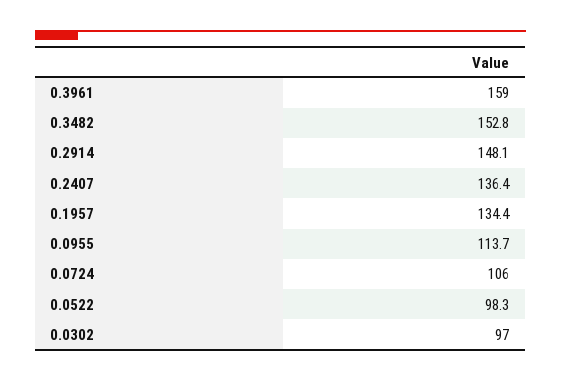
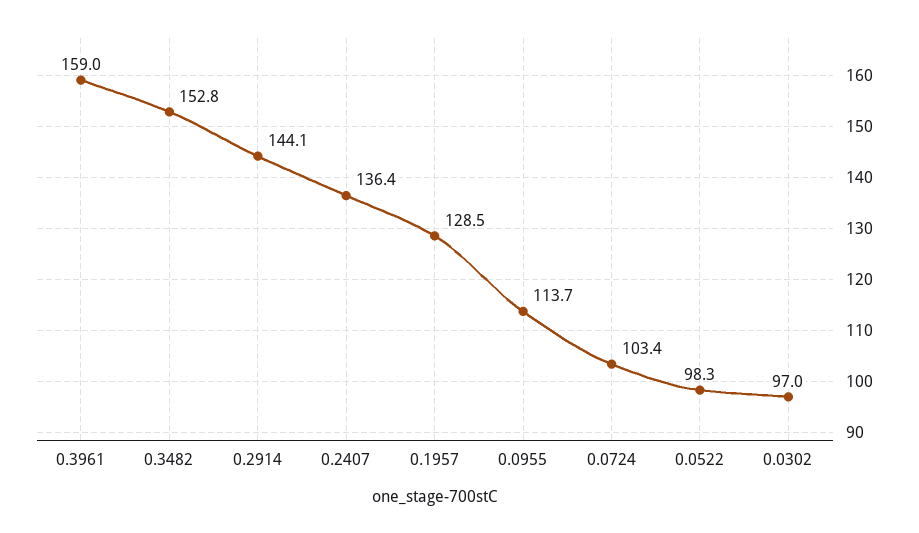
0.2914: 148.1 -> 144.1
0.1957: 134.4 -> 128.5
0.0724: 106 -> 103.4

